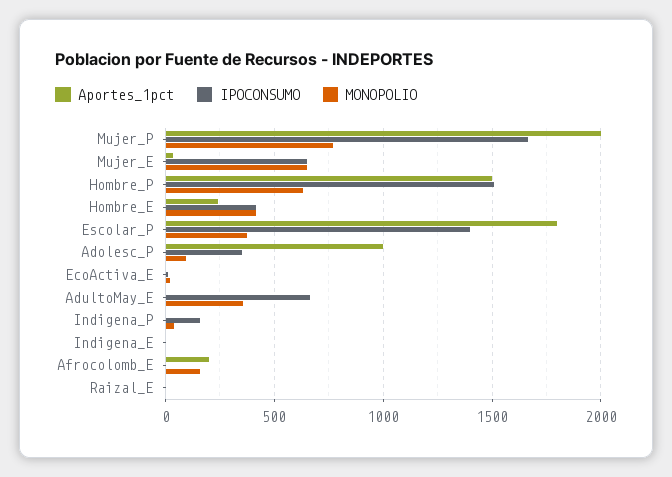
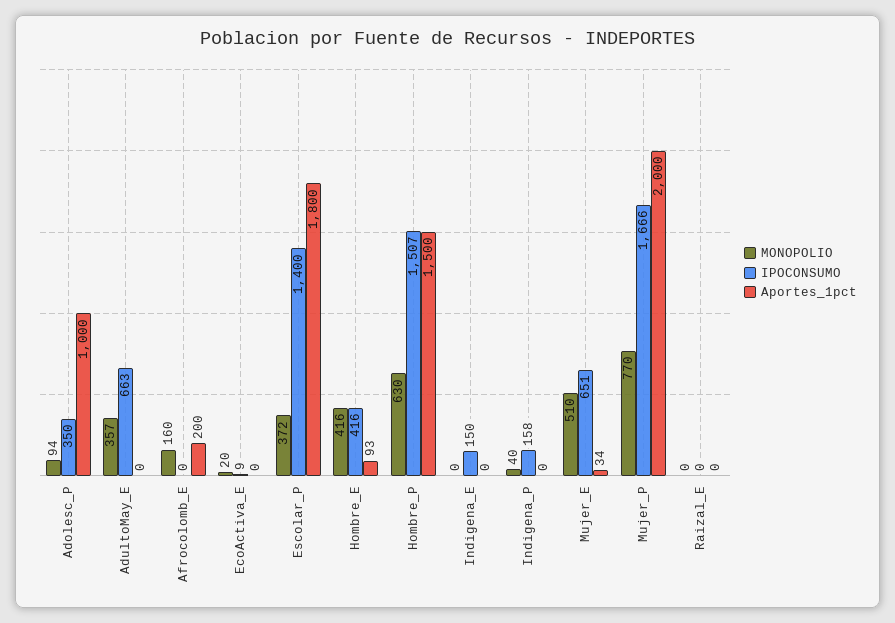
MONOPOLIO, Mujer_E: 650 -> 510
Aportes_1pct, Hombre_E: 250 -> 93
IPOCONSUMO, Indigena_E: 0 -> 150

